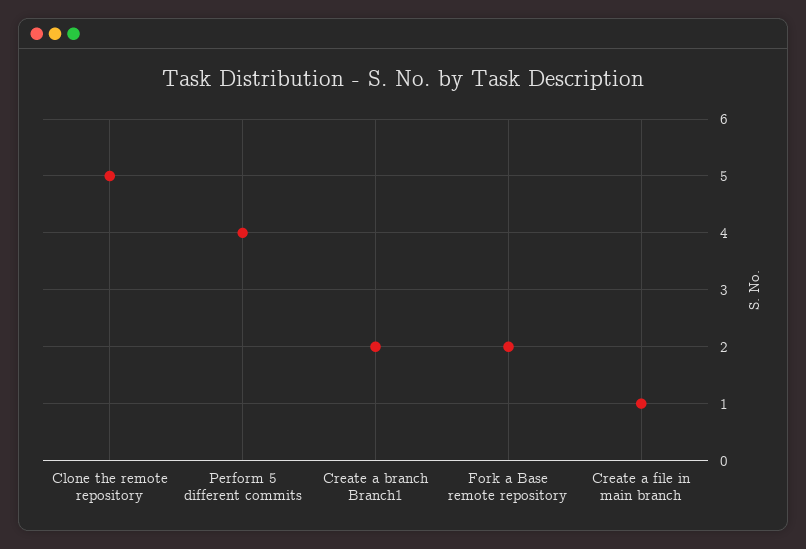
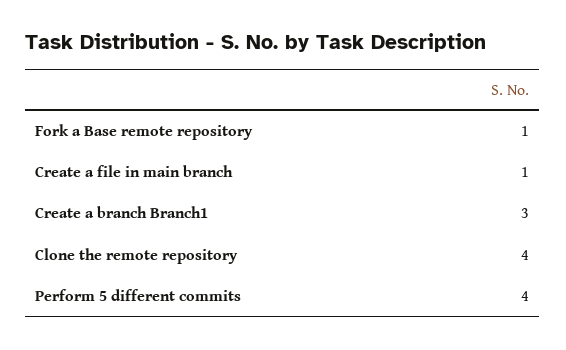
Clone the remote repository: 5 -> 4
Create a branch Branch1: 2 -> 3
Fork a Base remote repository: 2 -> 1

